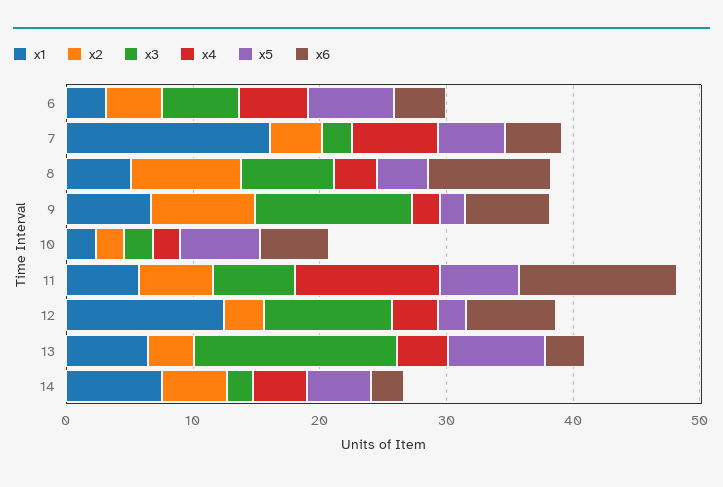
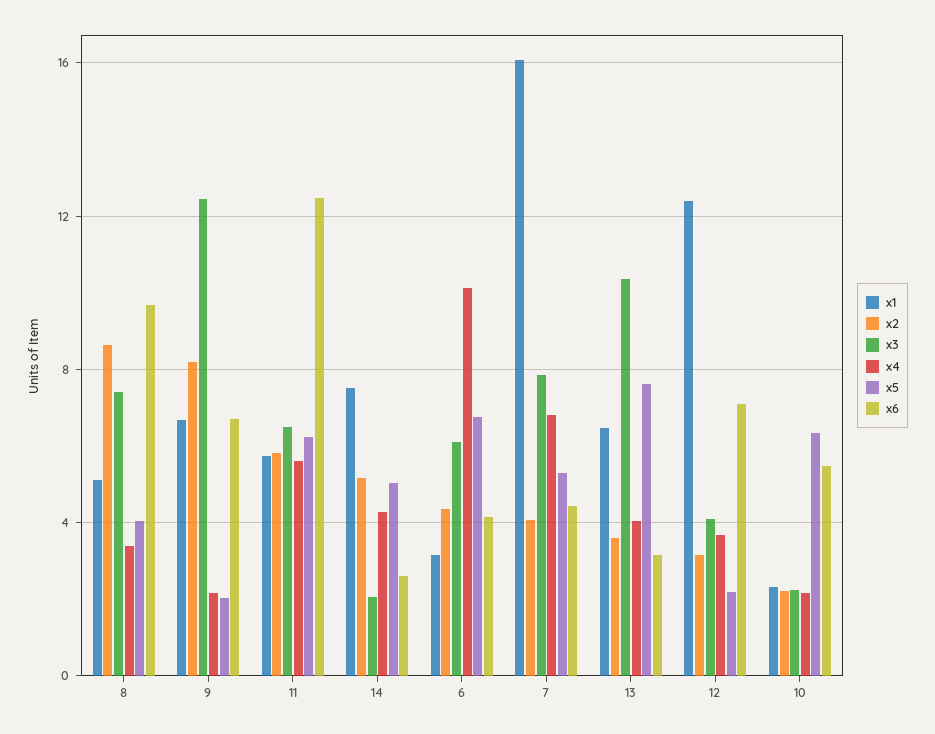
x4, 6: 6 -> 10
x3, 7: 2 -> 8
x4, 11: 12 -> 5.5
x3, 12: 10 -> 4
x3, 13: 16 -> 10.5

